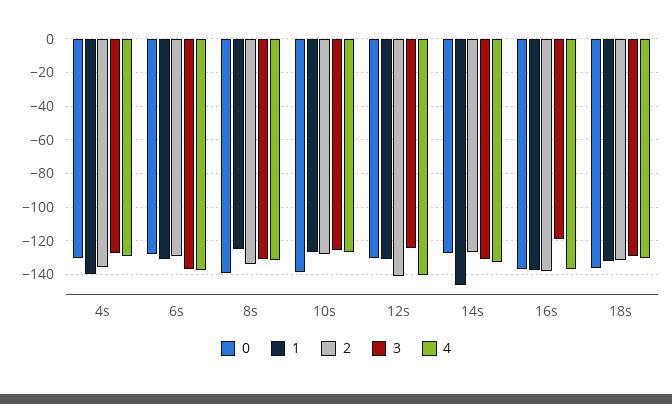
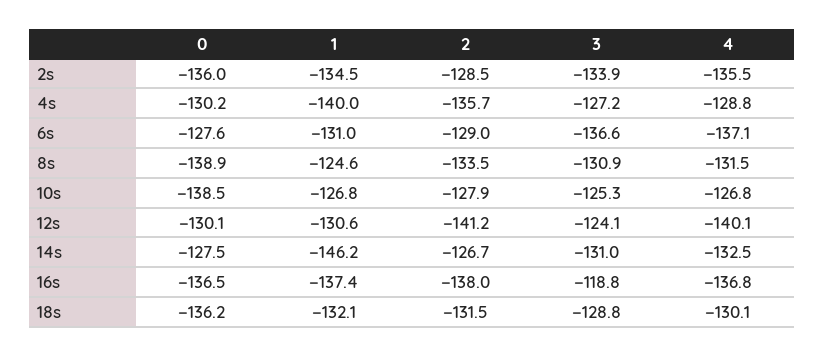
0, 2s: none -> -136
1, 2s: none -> -134.5
2, 2s: none -> -128.5
3, 2s: none -> -133.9
4, 2s: none -> -135.5

